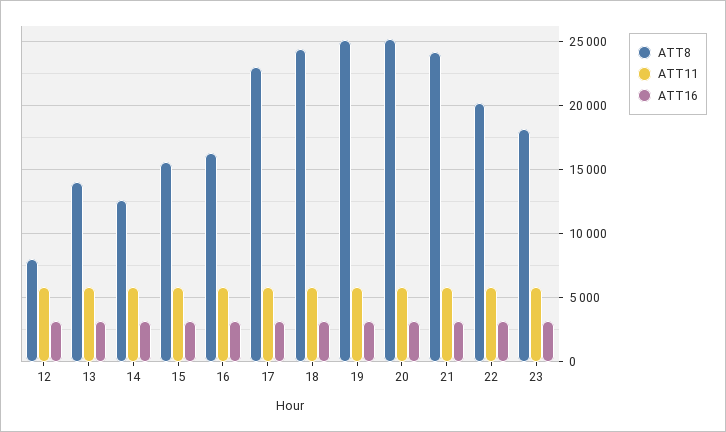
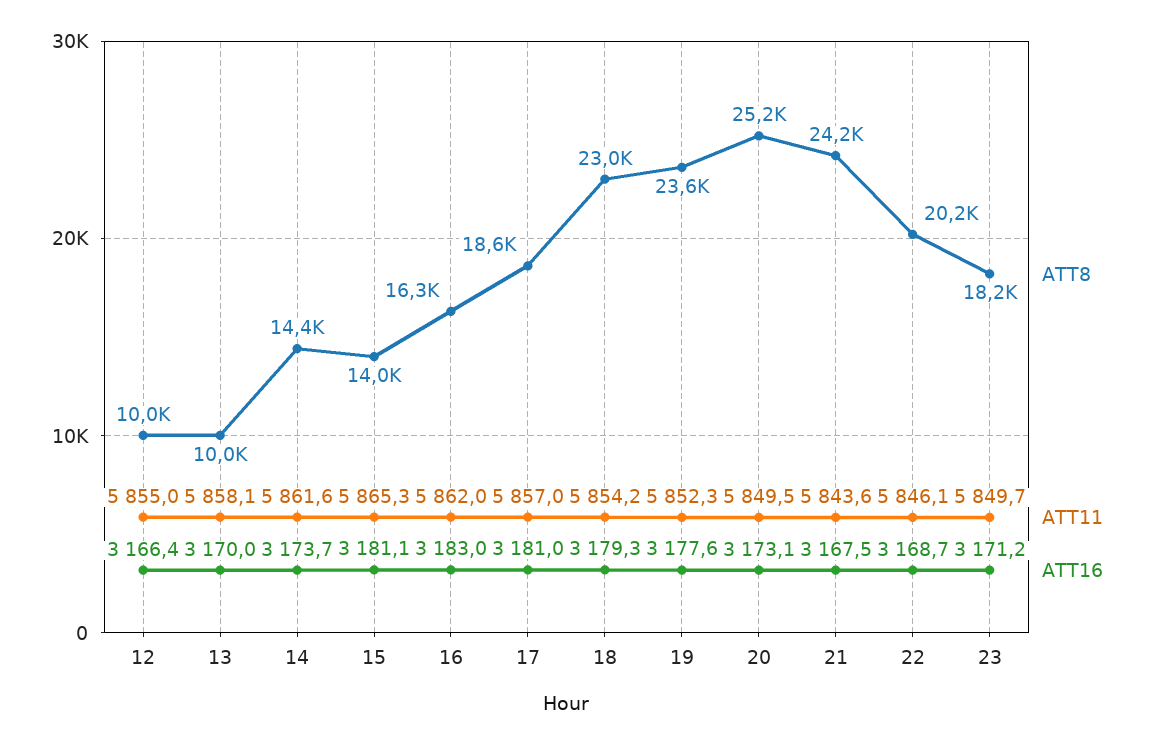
ATT8, 12: 8000 -> 10000
ATT8, 13: 14000 -> 10000
ATT8, 14: 12500 -> 14400
ATT8, 15: 15500 -> 14000
ATT8, 17: 23000 -> 18600
ATT8, 18: 24500 -> 23000
ATT8, 19: 25000 -> 23600

